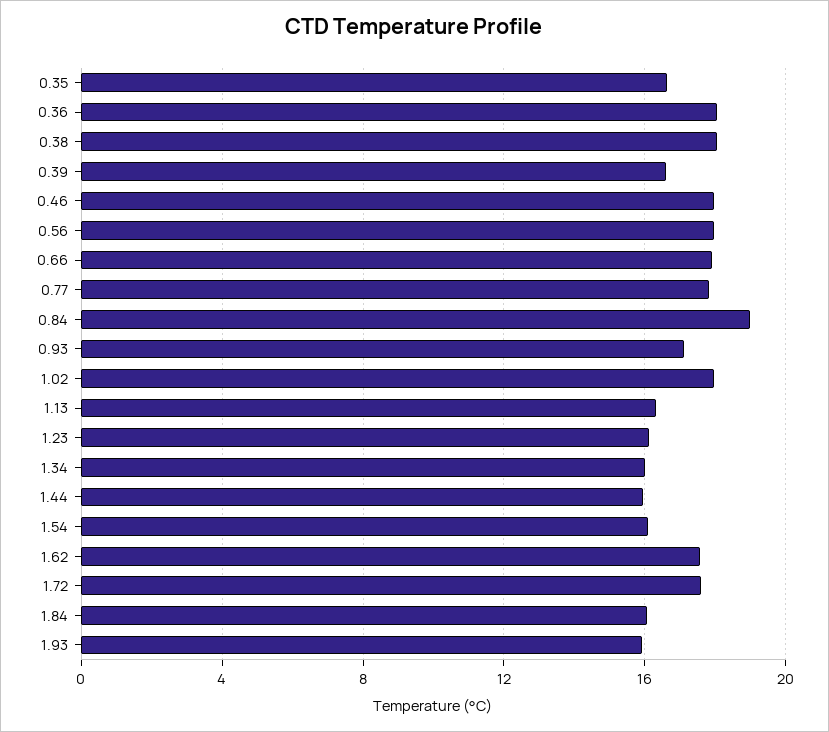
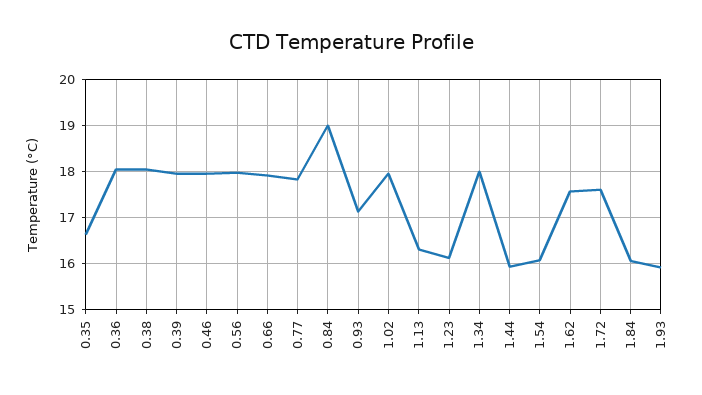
0.39: 16.5 -> 18
1.34: 16 -> 18

